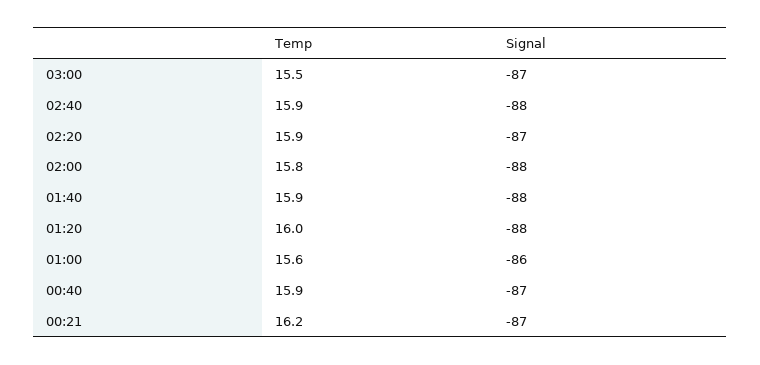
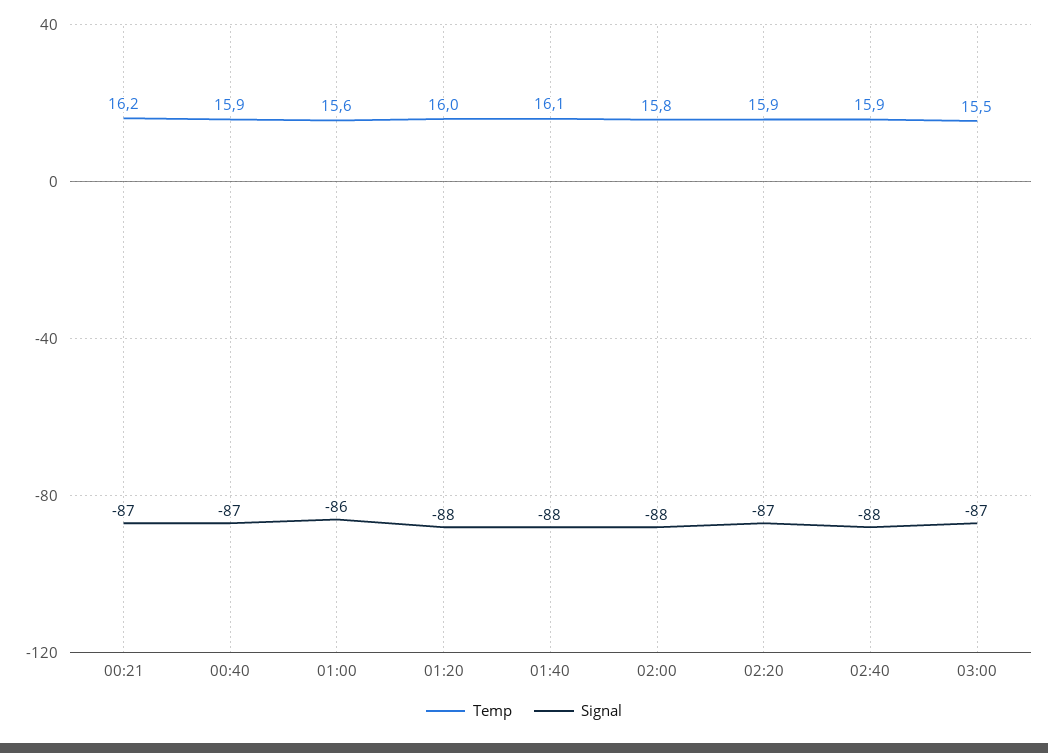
Temp, 01:40: 15.9 -> 16.1

